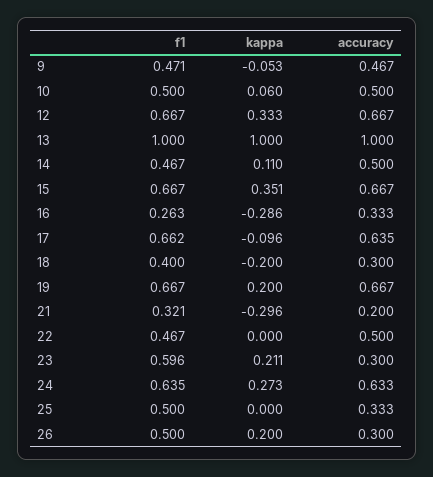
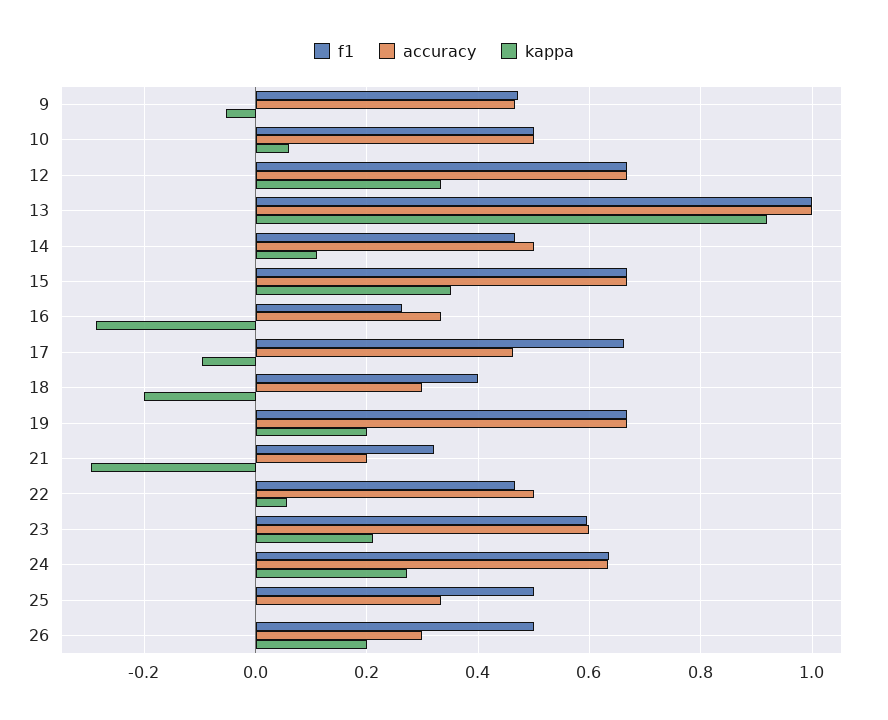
kappa, 13: 1 -> 0.92
accuracy, 17: 0.635 -> 0.46
kappa, 22: 0 -> 0.06
accuracy, 23: 0.3 -> 0.6

